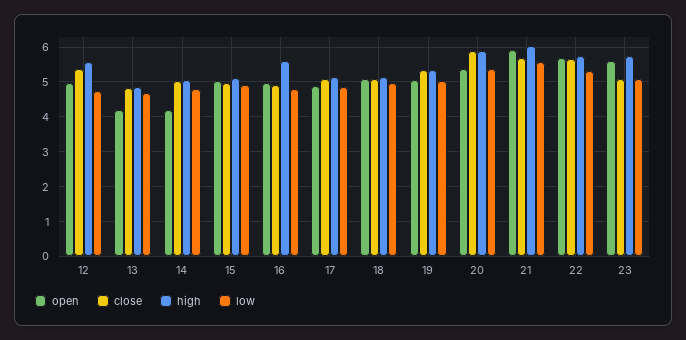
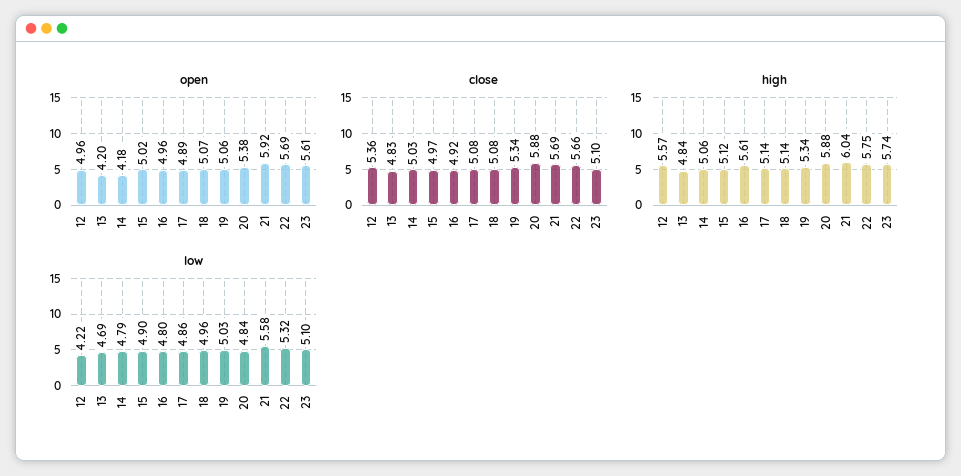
low, 12: 4.8 -> 4.22
low, 20: 5.4 -> 4.84

